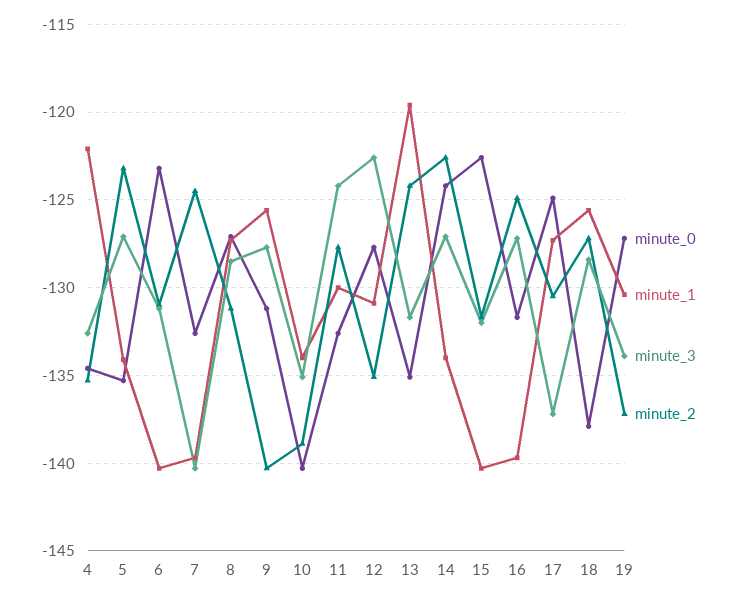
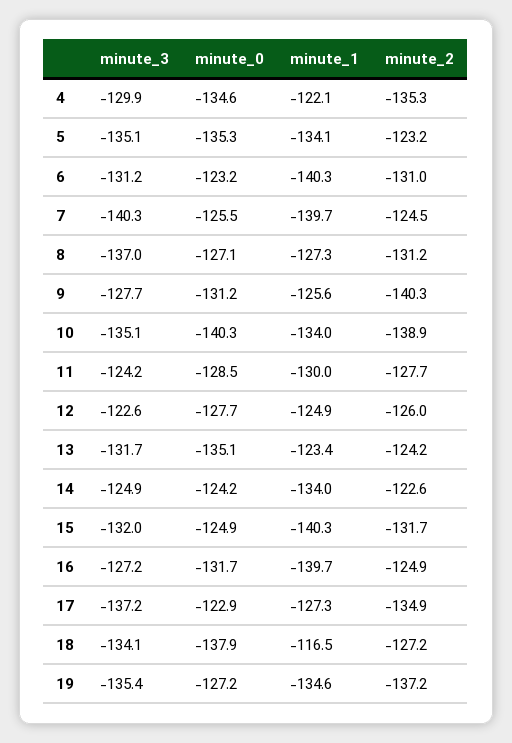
minute_3, 4: -132.5 -> -129.9
minute_3, 5: -127 -> -135.1
minute_0, 7: -132.5 -> -125.5
minute_3, 8: -128.5 -> -137
minute_0, 11: -132.5 -> -128.5
minute_1, 12: -131 -> -124.9
minute_2, 12: -135 -> -126
minute_1, 13: -119.5 -> -123.4
minute_3, 14: -127 -> -124.9
minute_0, 15: -122.5 -> -124.9
minute_0, 17: -125 -> -122.9
minute_2, 17: -130.5 -> -134.9
minute_1, 18: -125.5 -> -116.5
minute_3, 18: -128.5 -> -134.1
minute_1, 19: -130.5 -> -134.6
minute_3, 19: -134 -> -135.4

